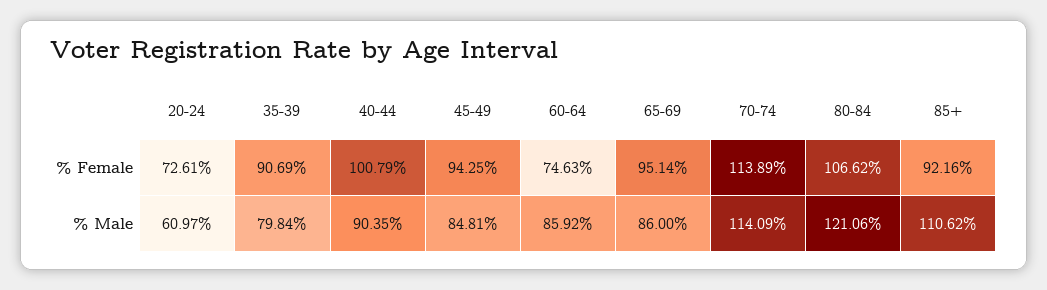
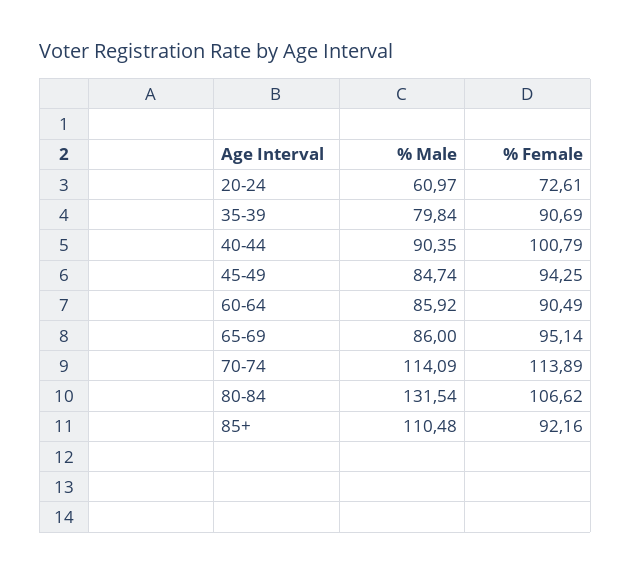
60-64, % Female: 74.63 -> 90.49
45-49, % Male: 84.81 -> 84.74
80-84, % Male: 121.06 -> 131.54
85+, % Male: 110.62 -> 110.48

